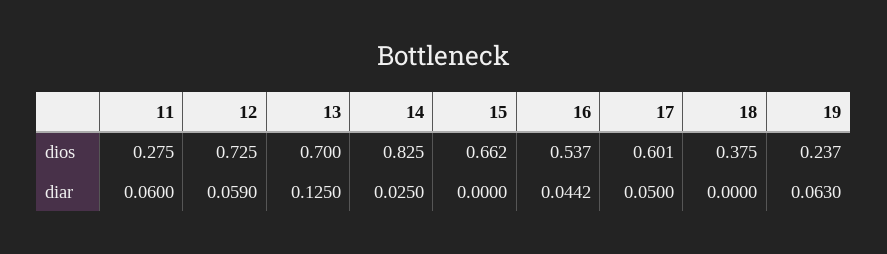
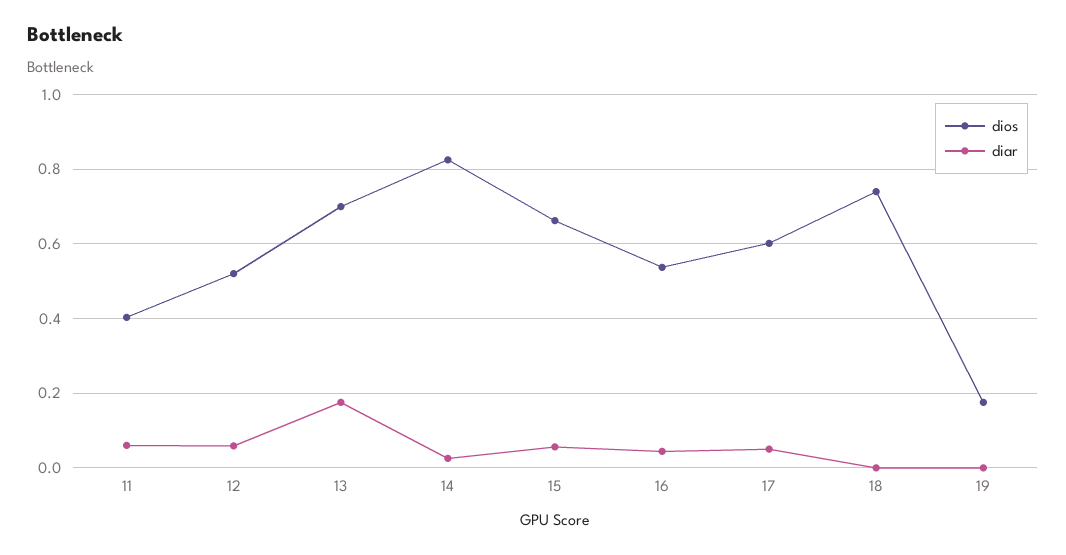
dios, 11: 0.275 -> 0.4
dios, 12: 0.725 -> 0.52
dios, 18: 0.375 -> 0.74
dios, 19: 0.237 -> 0.18
diar, 13: 0.125 -> 0.18
diar, 15: 0 -> 0.06
diar, 19: 0.063 -> 0

